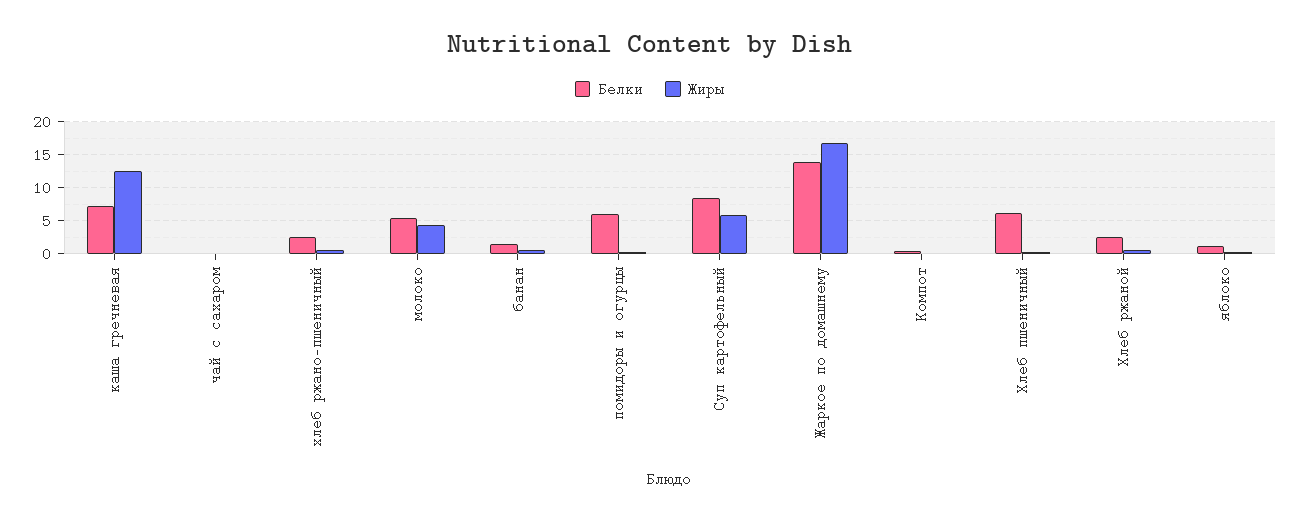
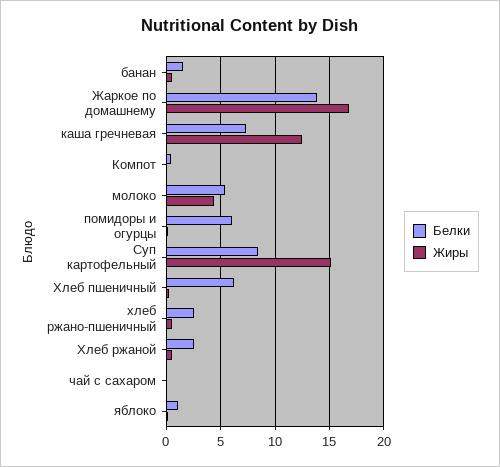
Жиры, Суп картофельный: 6 -> 15

